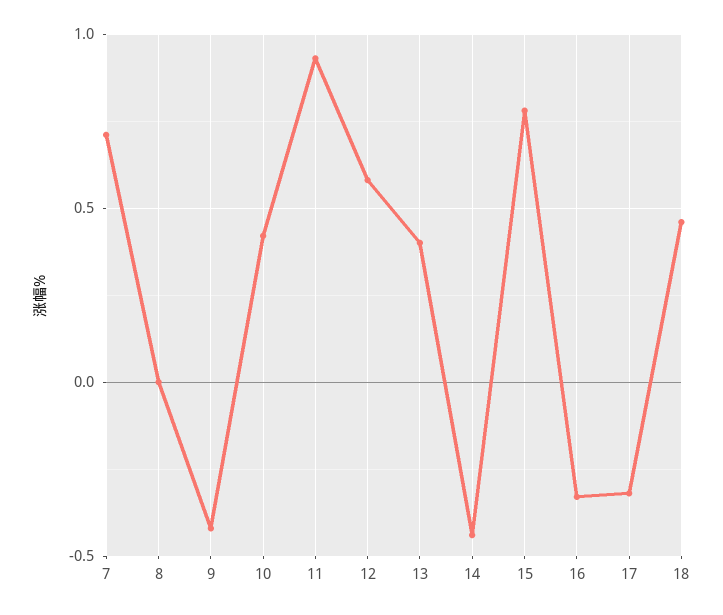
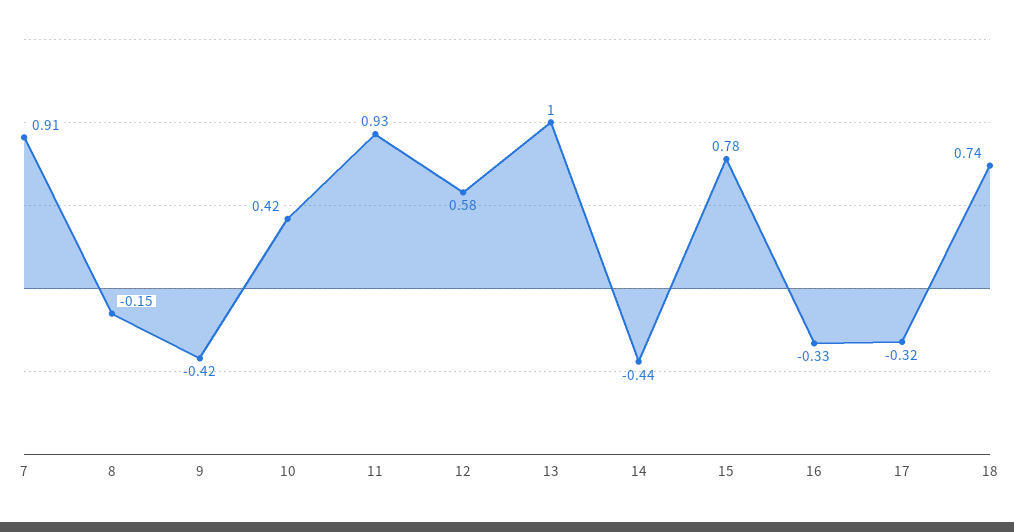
7: 0.7 -> 0.91
8: 0 -> -0.15
13: 0.4 -> 1
18: 0.45 -> 0.74

